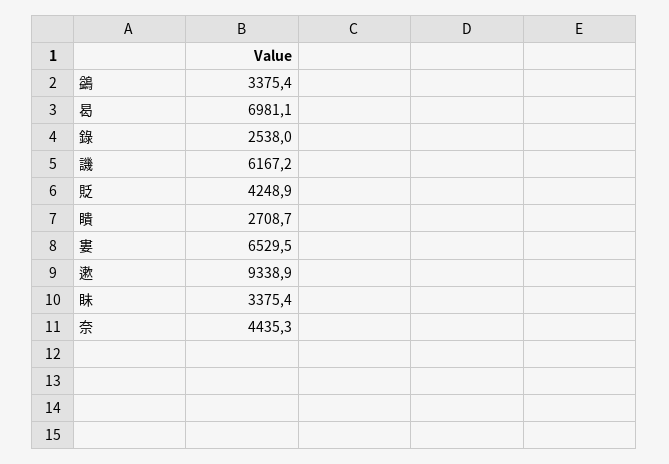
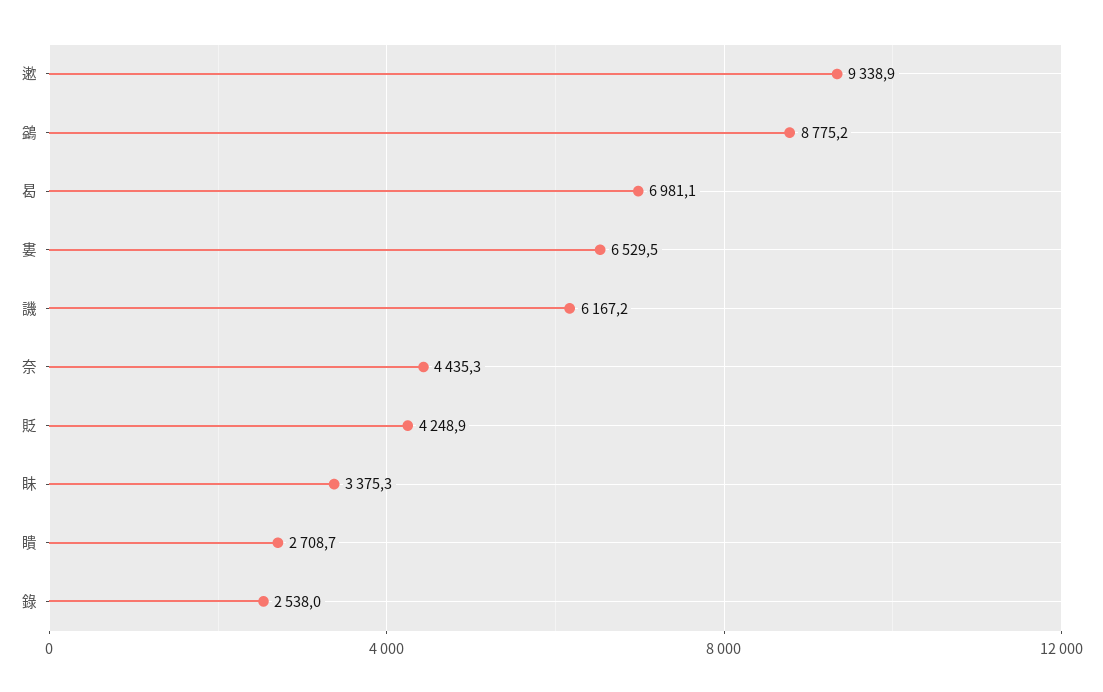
鷁: 3375.4 -> 8775.2
眛: 3375.4 -> 3375.3

